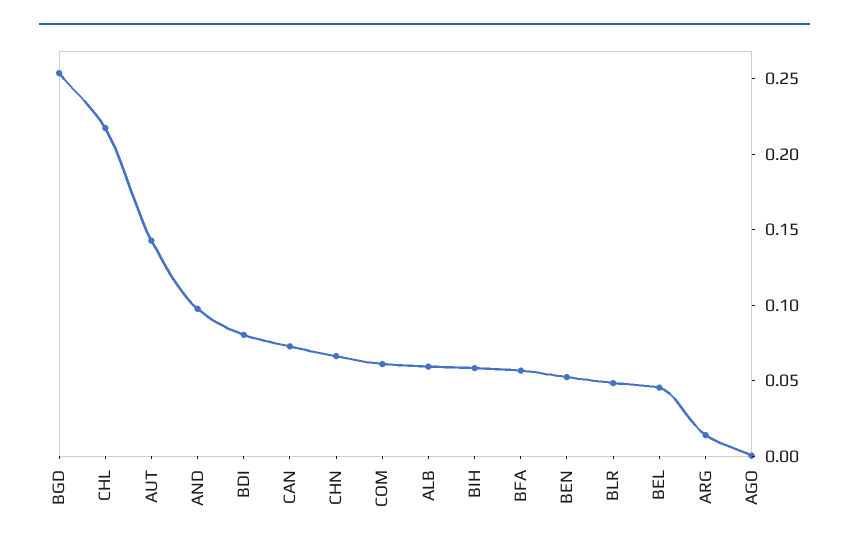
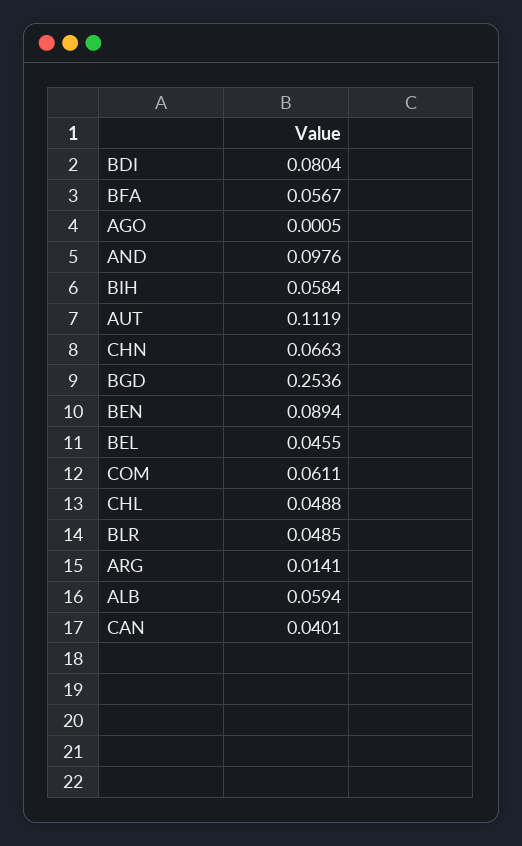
CHL: 0.22 -> 0.0488
AUT: 0.14 -> 0.1119
CAN: 0.07 -> 0.0401
BEN: 0.05 -> 0.0894

